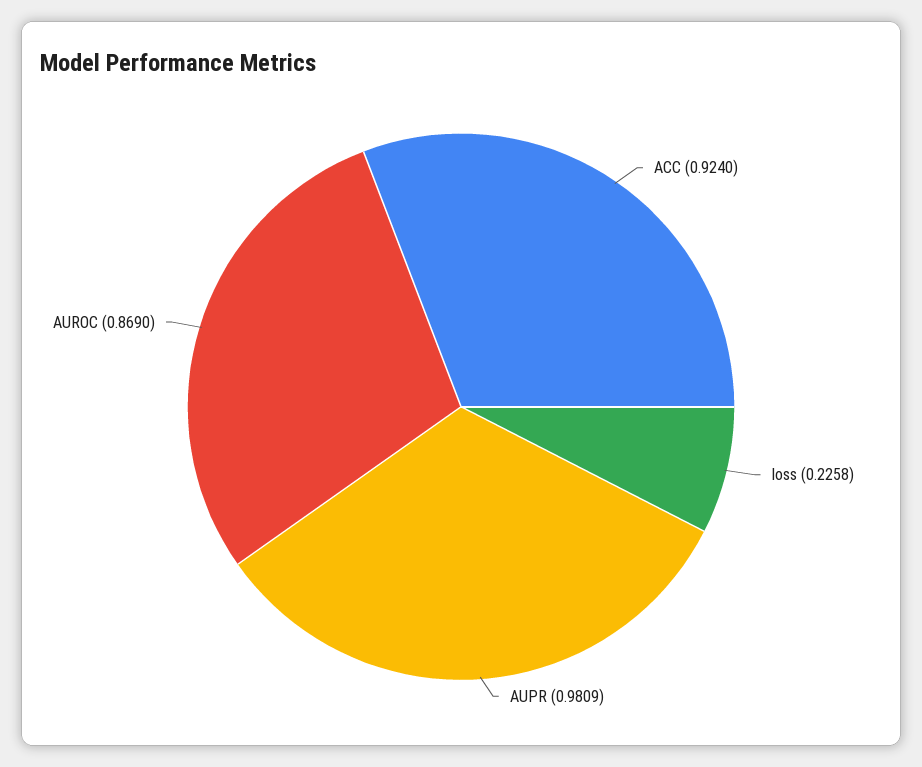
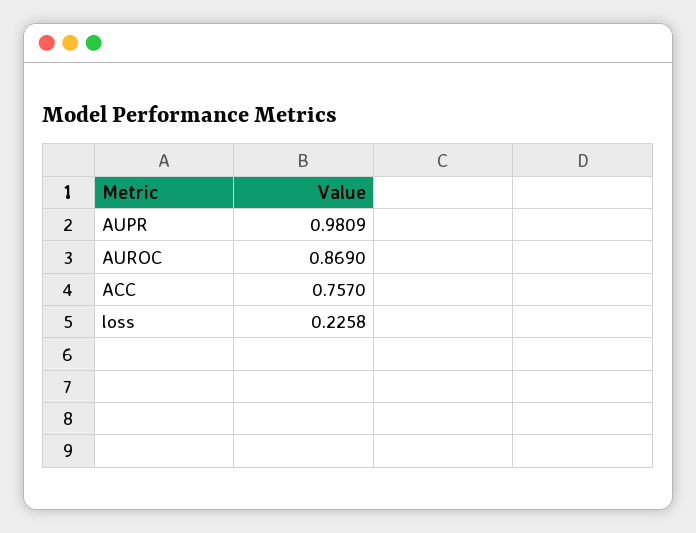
ACC: 0.924 -> 0.757

